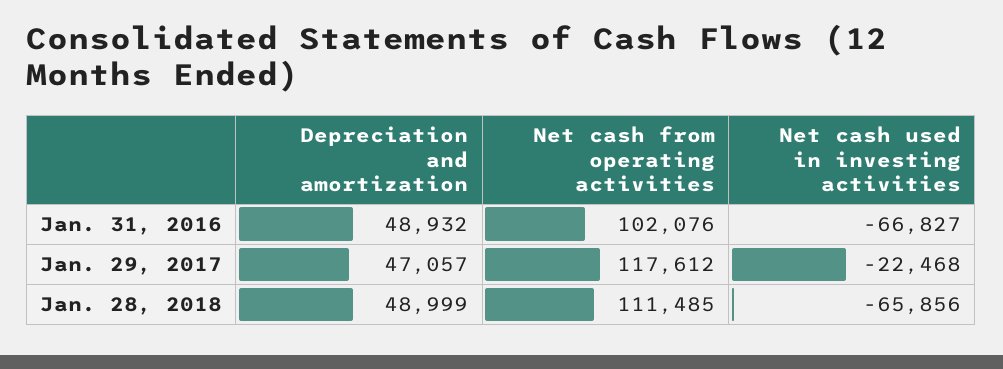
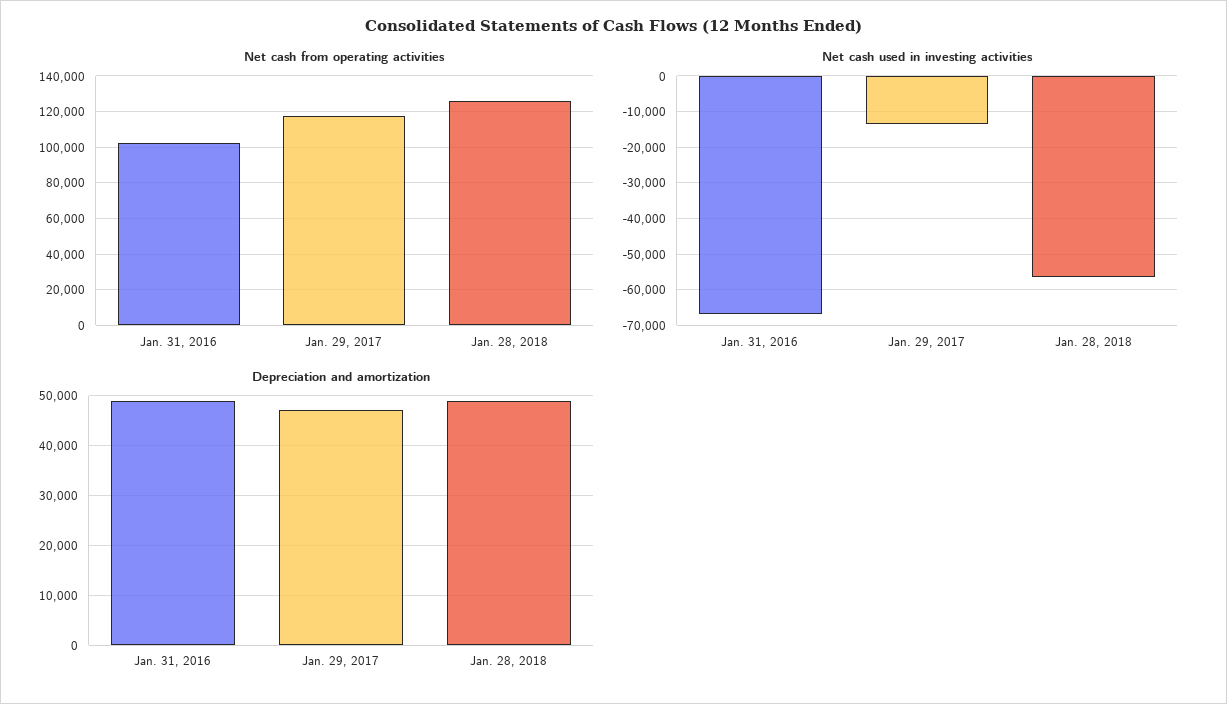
Net cash used in investing activities, Jan. 29, 2017: -22468 -> -14000
Net cash from operating activities, Jan. 28, 2018: 111485 -> 125000
Net cash used in investing activities, Jan. 28, 2018: -65856 -> -56000

